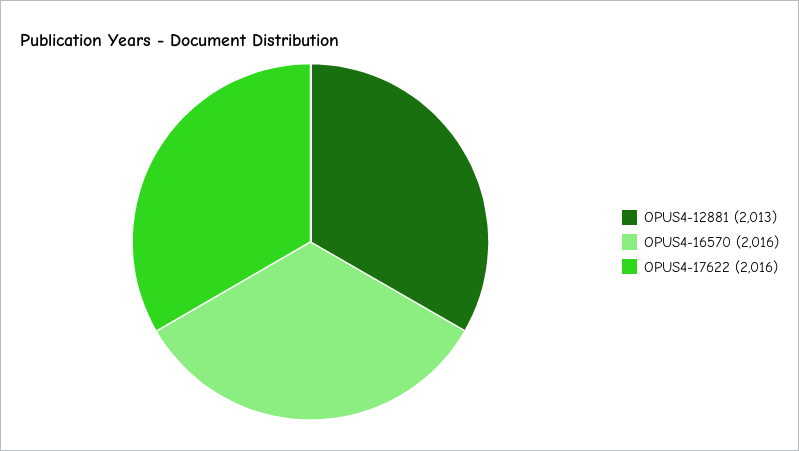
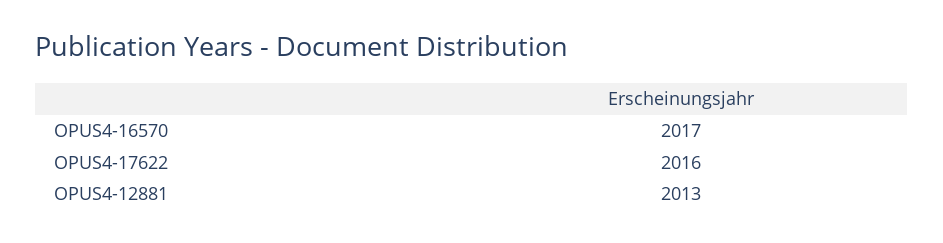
OPUS4-16570: 2016 -> 2017

